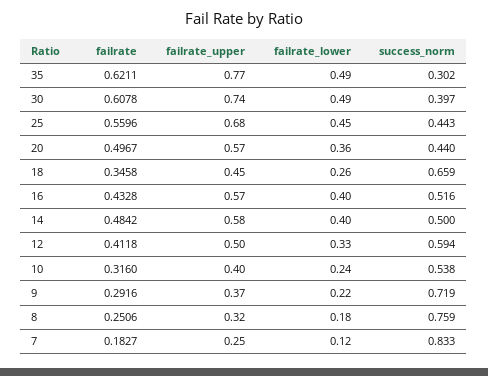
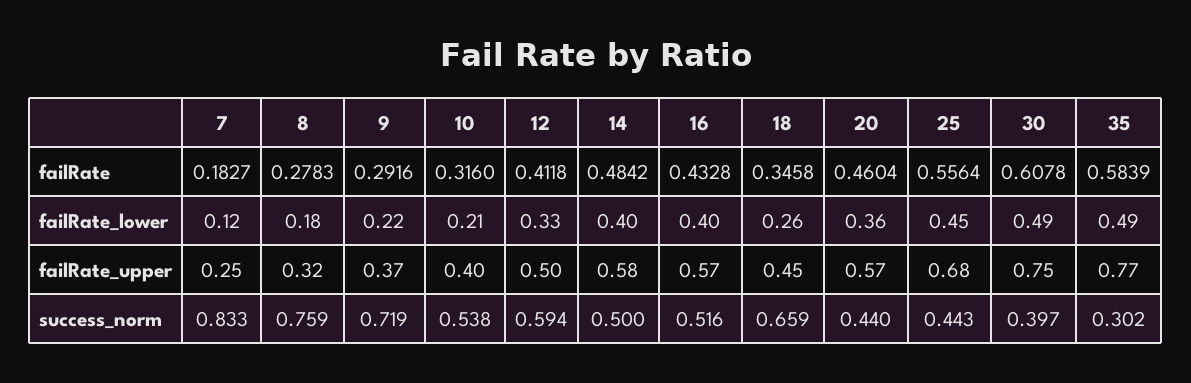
failrate, 35: 0.6211 -> 0.5839
failrate_upper, 30: 0.74 -> 0.75
failrate, 25: 0.5596 -> 0.5564
failrate, 20: 0.4967 -> 0.4604
failrate_lower, 10: 0.24 -> 0.21
failrate, 8: 0.2506 -> 0.2783

